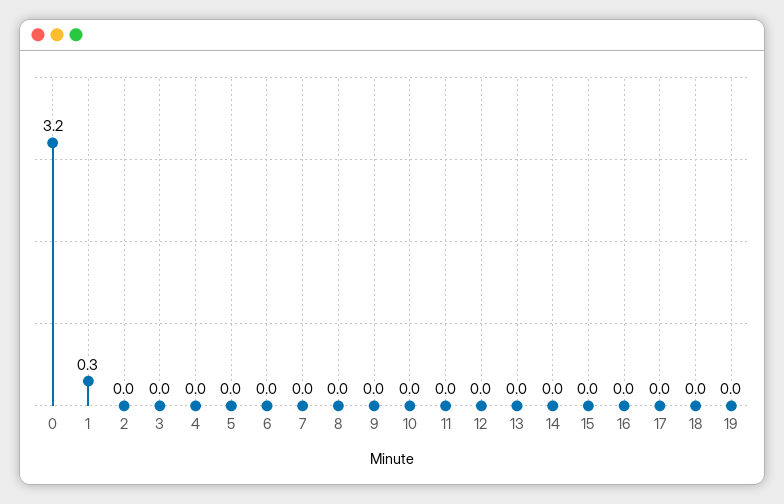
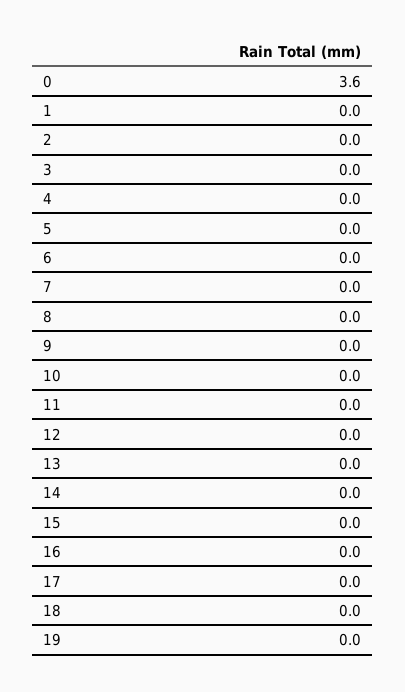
0: 3.2 -> 3.6
1: 0.3 -> 0

